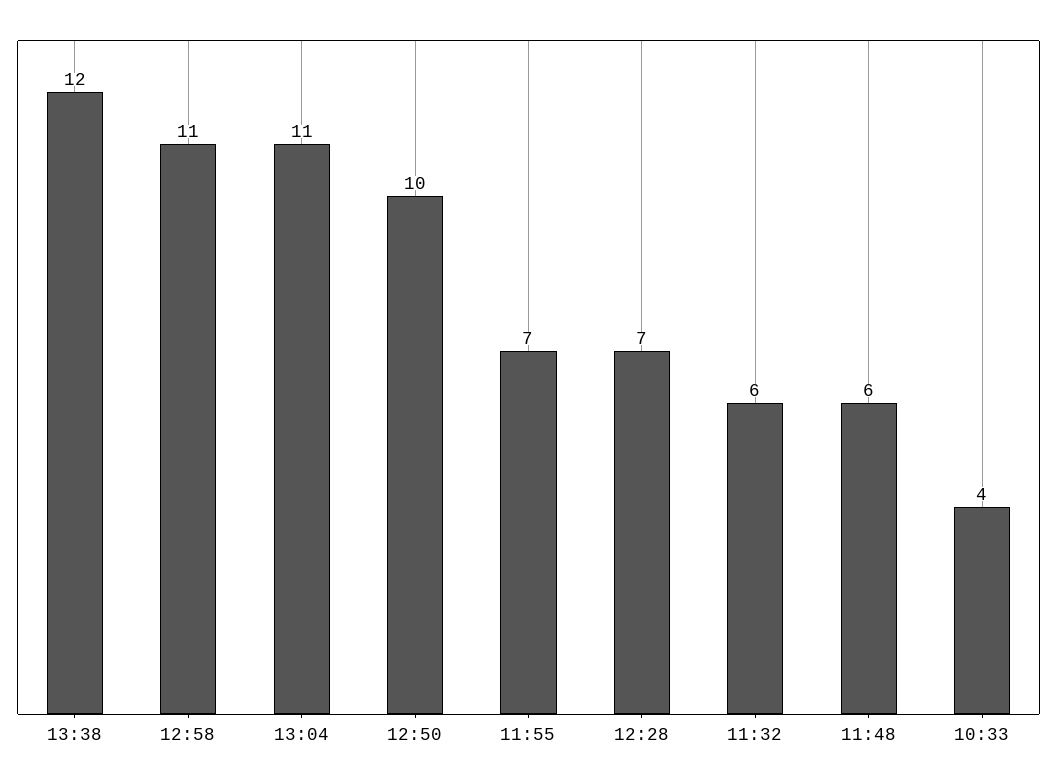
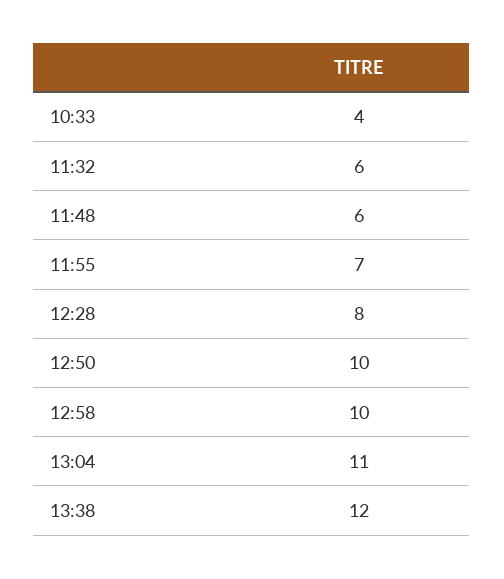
12:58: 11 -> 10
12:28: 7 -> 8

